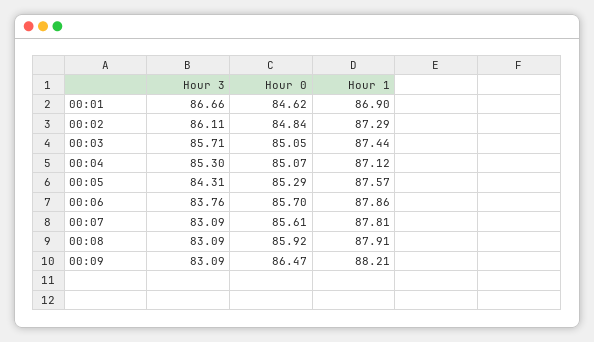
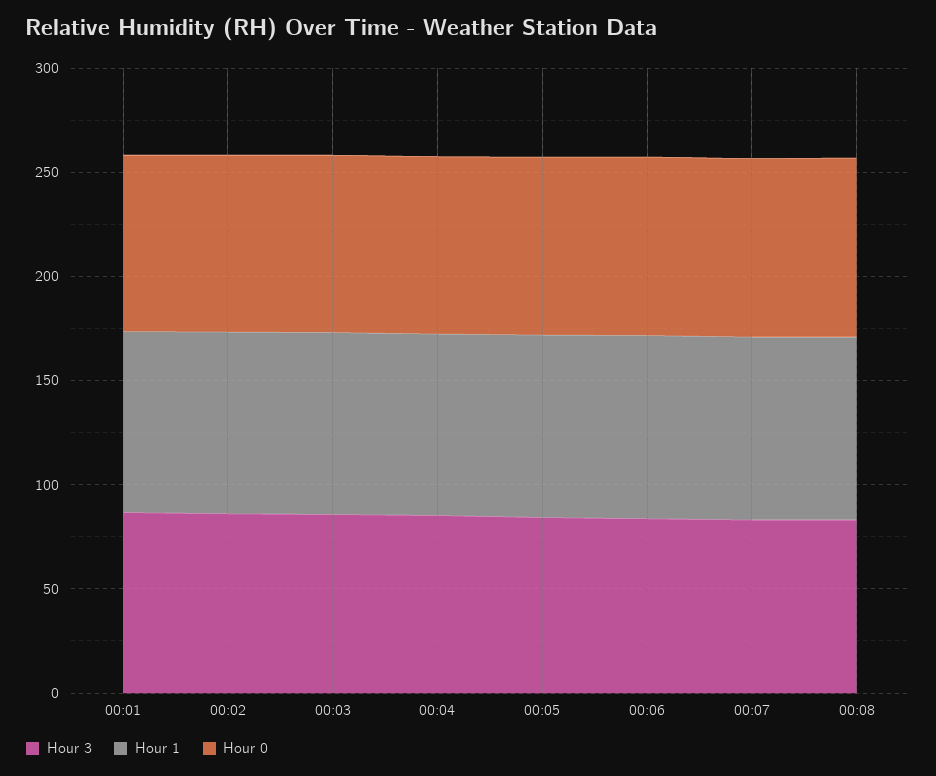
Hour 3, 00:09: 83.09 -> none
Hour 0, 00:09: 86.47 -> none
Hour 1, 00:09: 88.21 -> none

